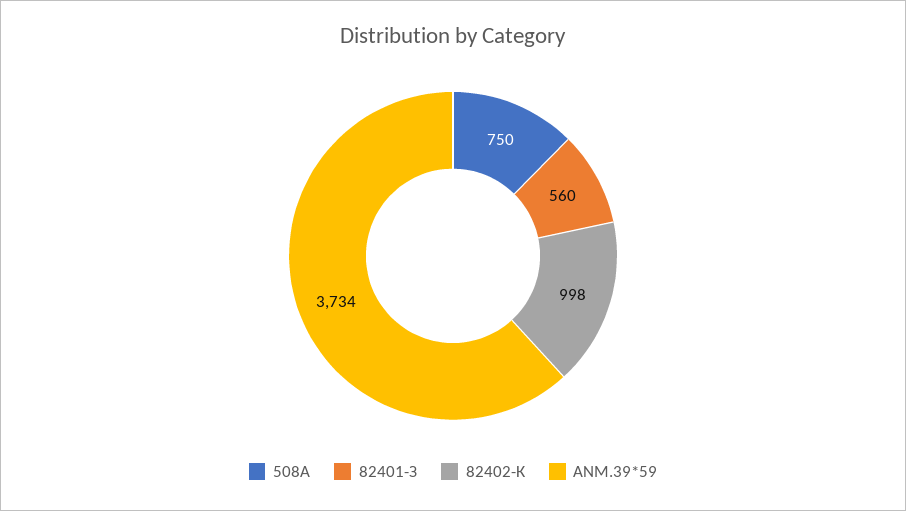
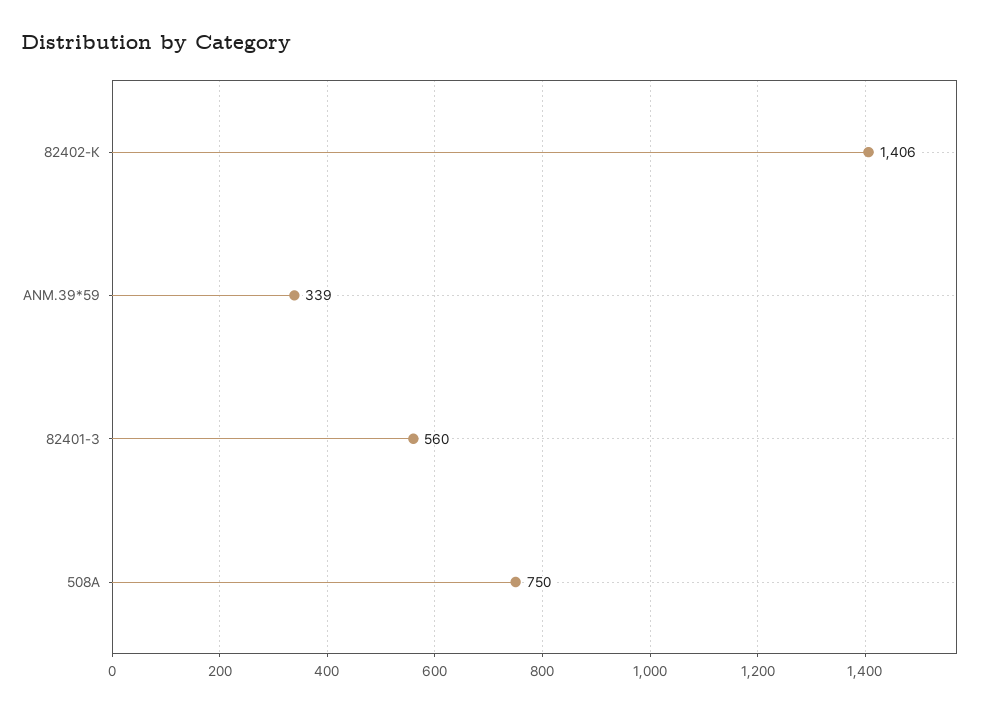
82402-К: 998 -> 1406
ANM.39*59: 3734 -> 339

